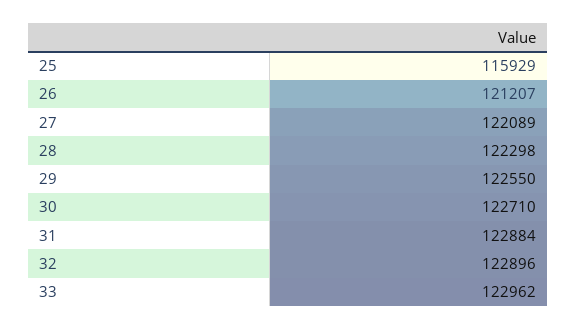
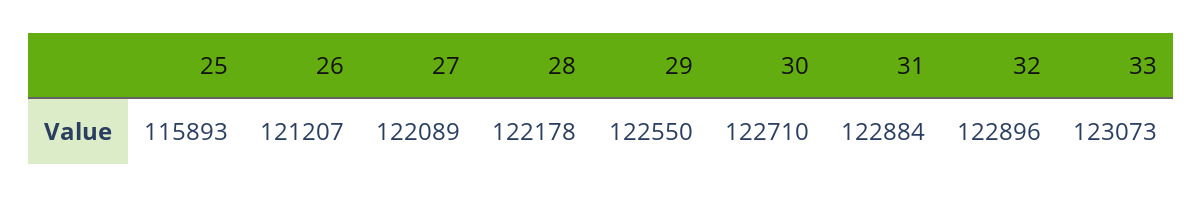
25: 115929 -> 115893
28: 122298 -> 122178
33: 122962 -> 123073

